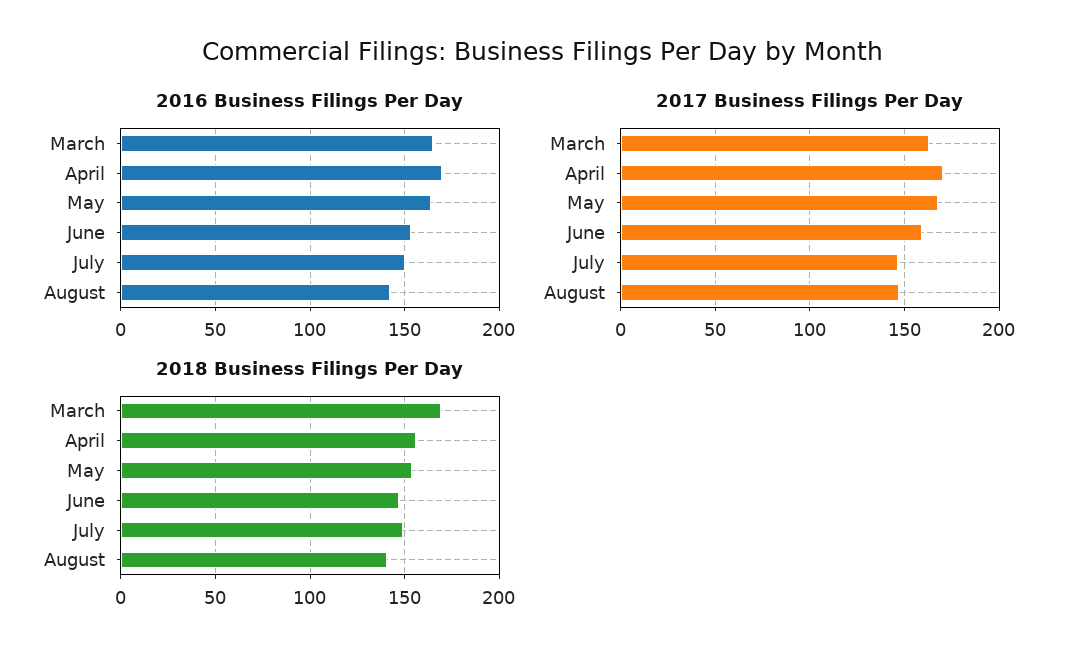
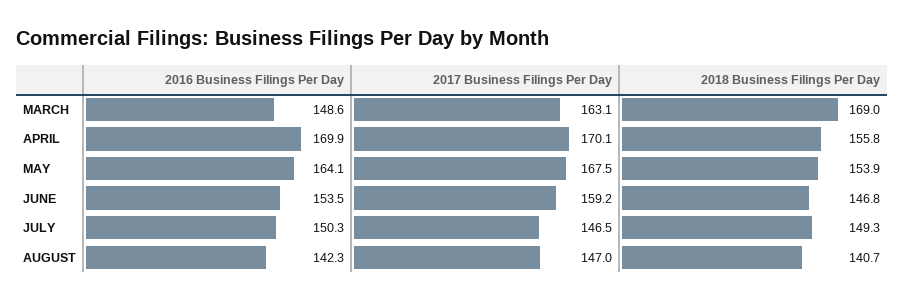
2016 Business Filings Per Day, March: 165 -> 148.6

